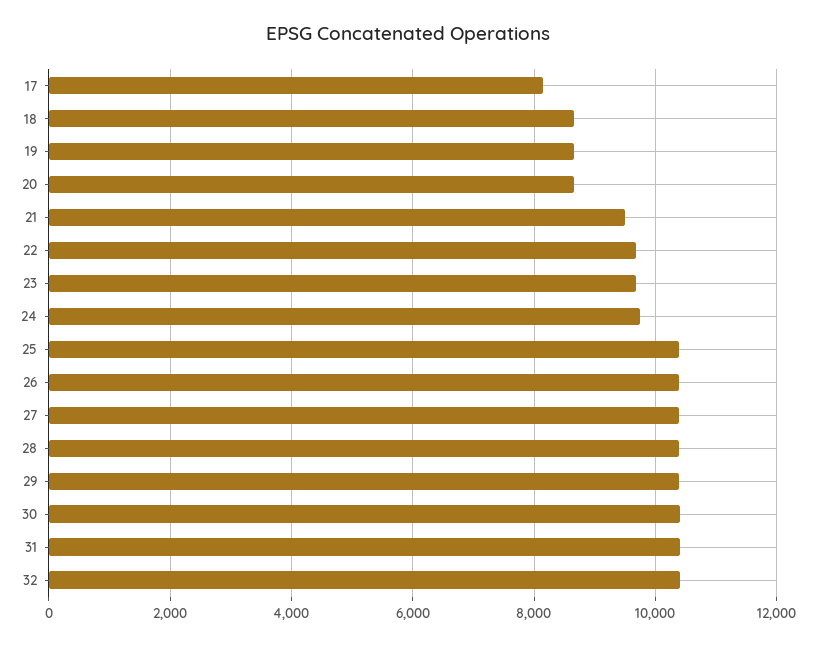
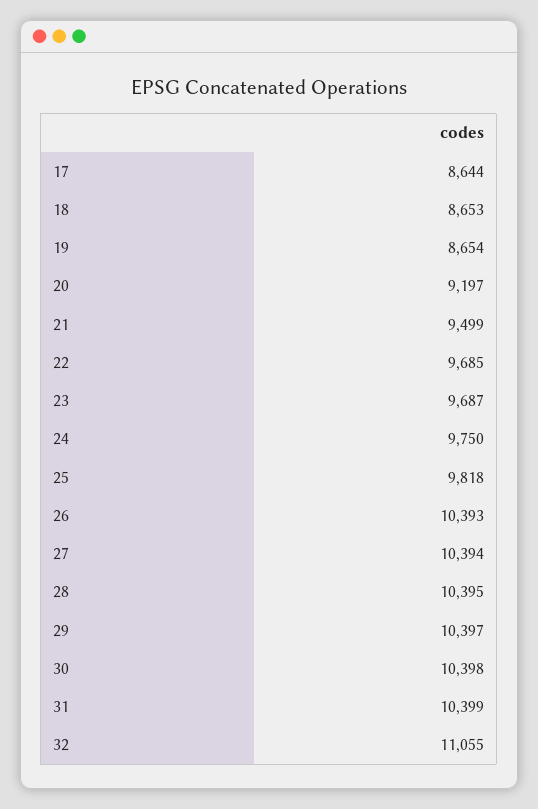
17: 8200 -> 8644
20: 8600 -> 9197
25: 10400 -> 9818
32: 10400 -> 11055

